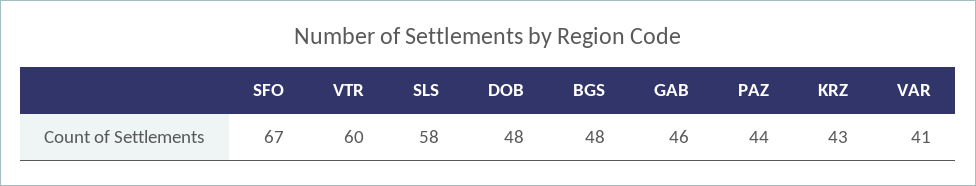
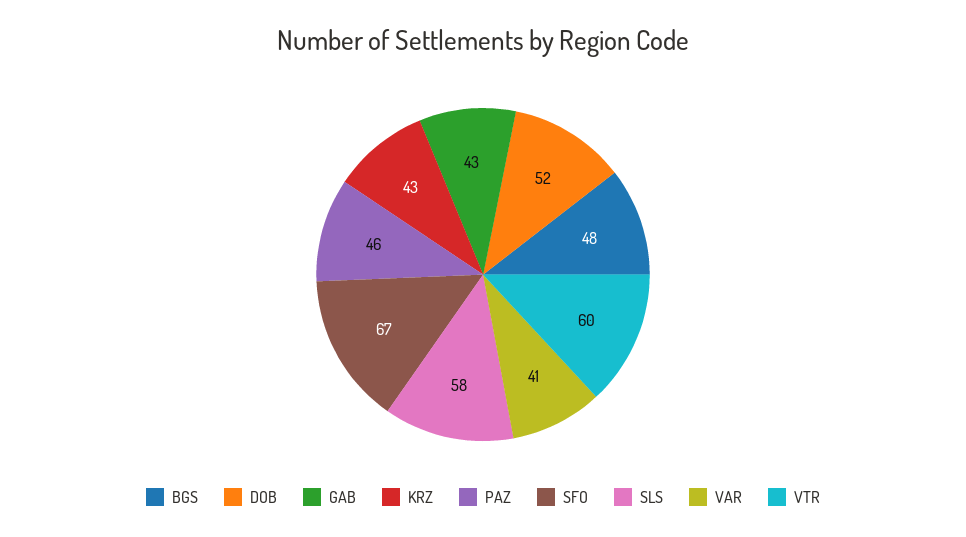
DOB: 48 -> 52
GAB: 46 -> 43
PAZ: 44 -> 46

